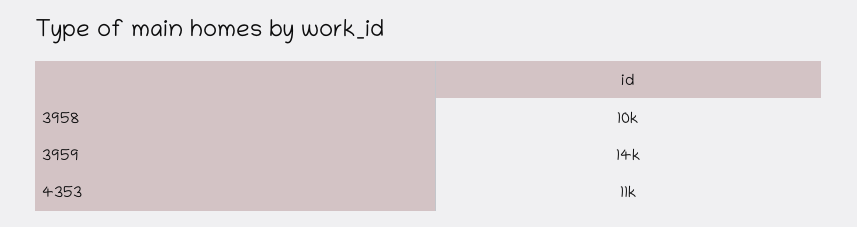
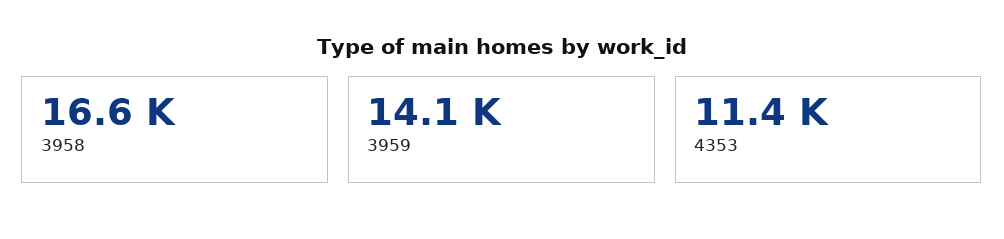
3958: 10000 -> 16600

